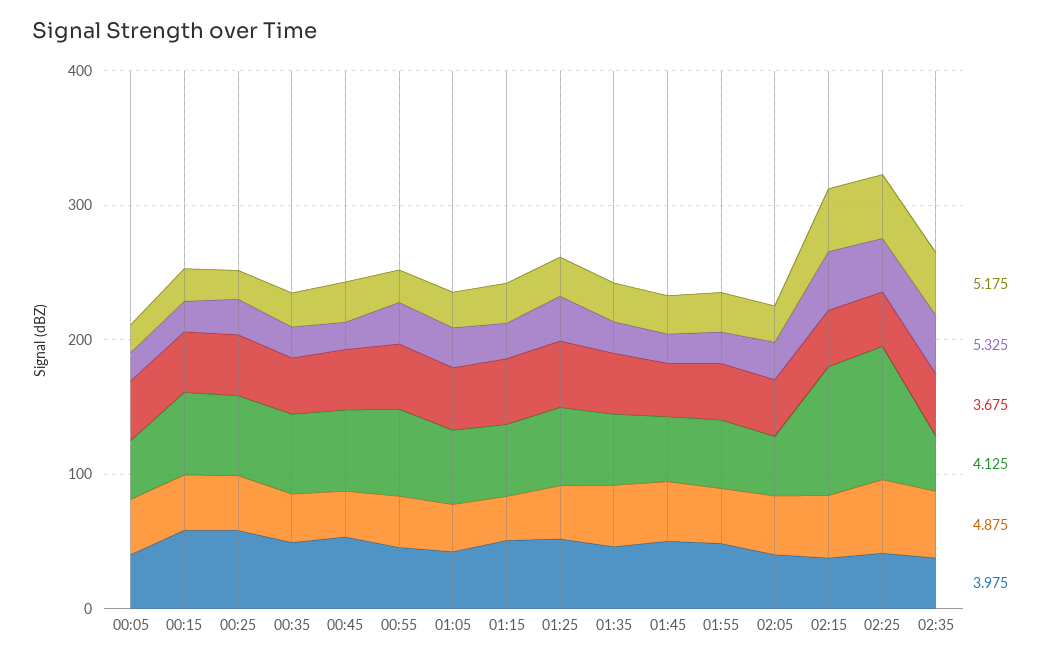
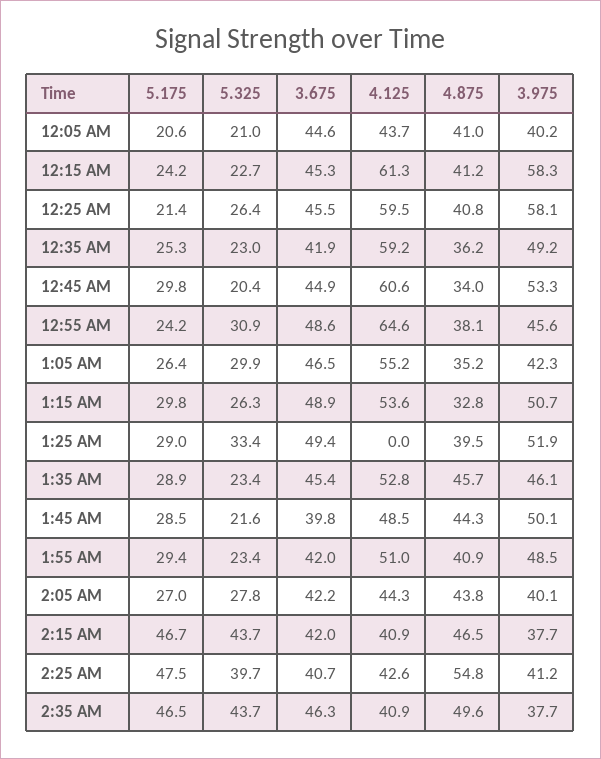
4.125, 01:25: 60 -> 0
4.125, 02:15: 100 -> 40.9
4.125, 02:25: 100 -> 42.6

